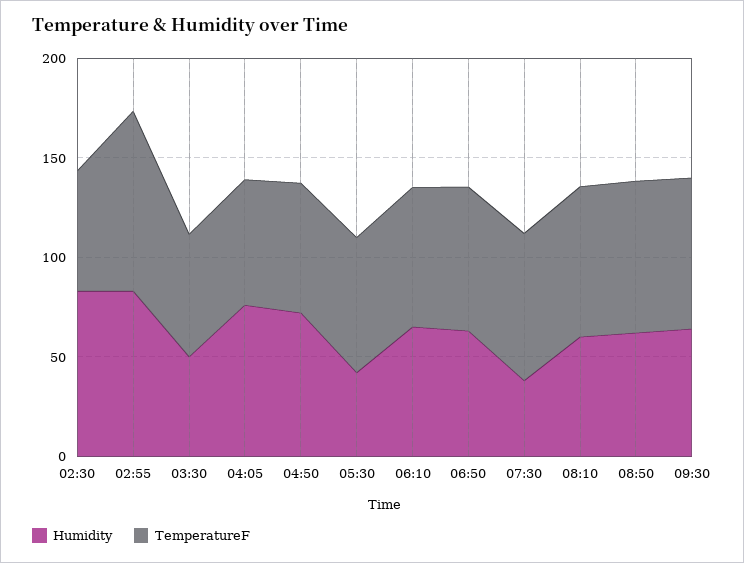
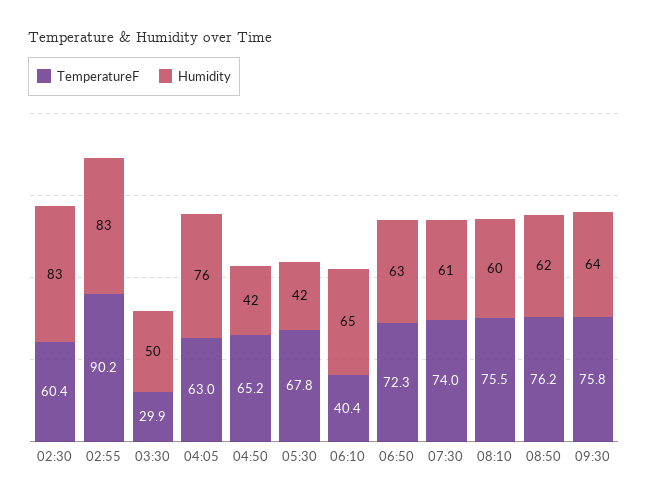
TemperatureF, 03:30: 60 -> 29.9
Humidity, 04:50: 70 -> 42
TemperatureF, 06:10: 70 -> 40.4
Humidity, 07:30: 40 -> 61

